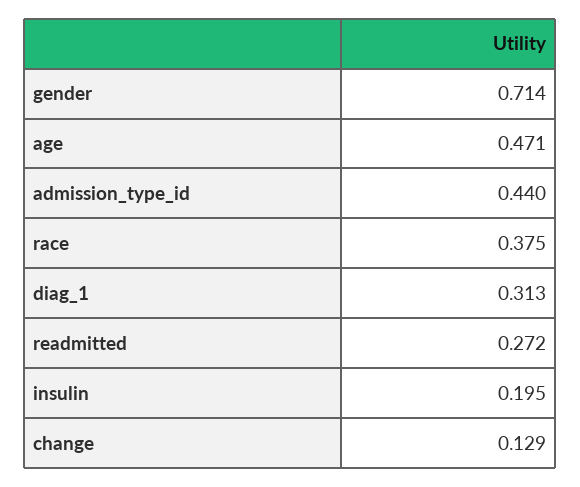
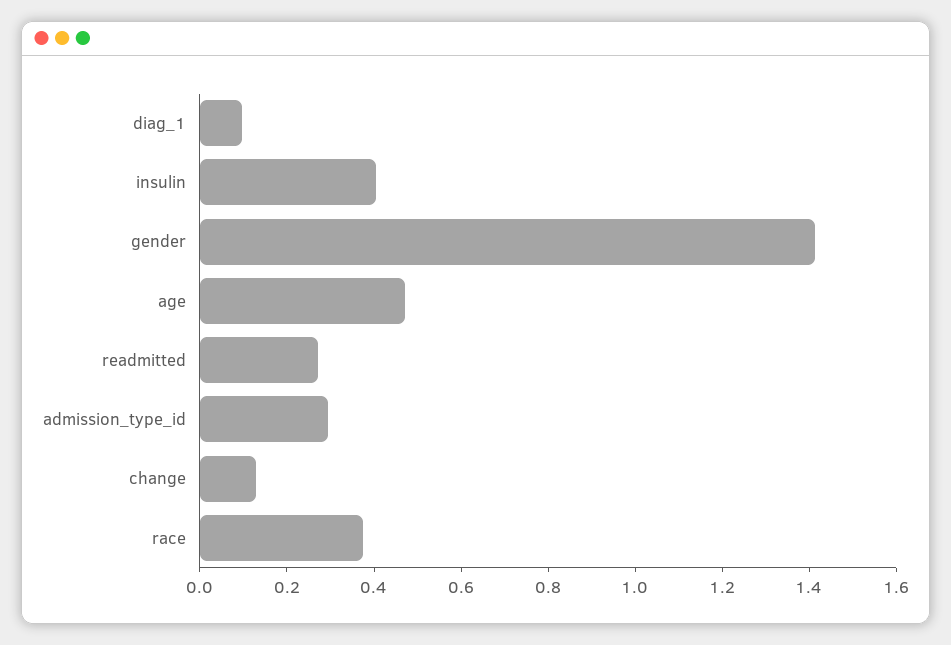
gender: 0.714 -> 1.4
admission_type_id: 0.44 -> 0.3
diag_1: 0.313 -> 0.1
insulin: 0.195 -> 0.4

